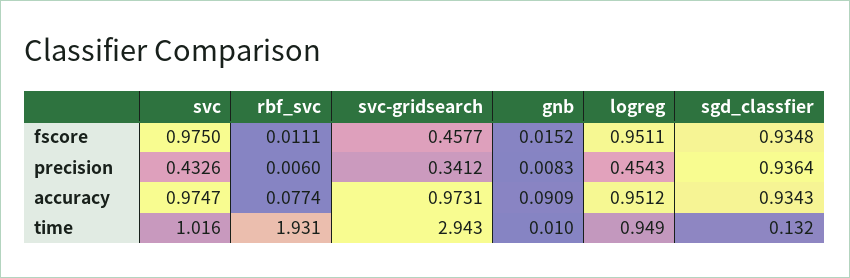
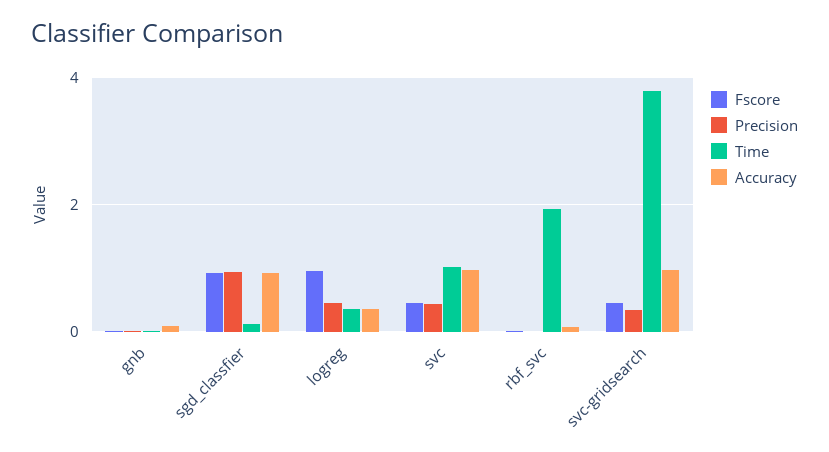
fscore, svc: 0.975 -> 0.4
accuracy, logreg: 0.9512 -> 0.4
time, svc-gridsearch: 2.943 -> 3.8
time, logreg: 0.949 -> 0.4

